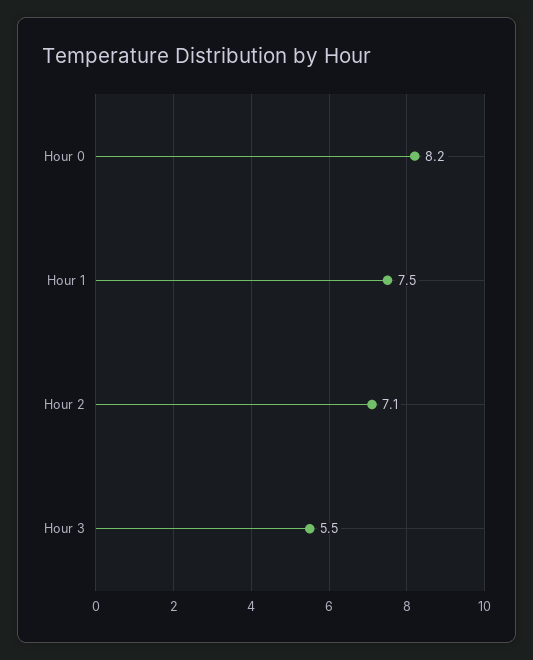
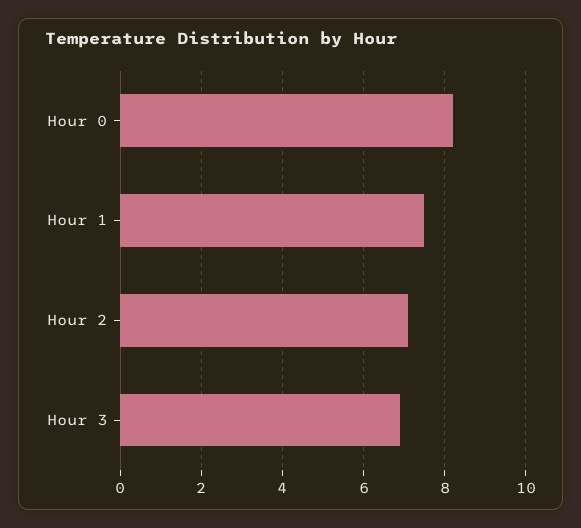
Hour 3: 5.5 -> 7

